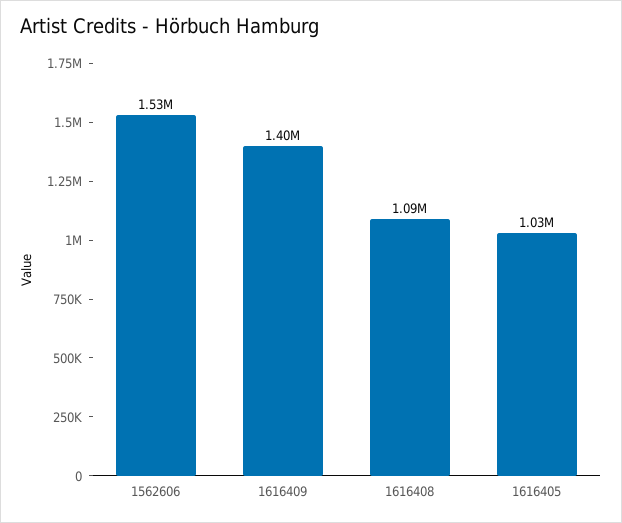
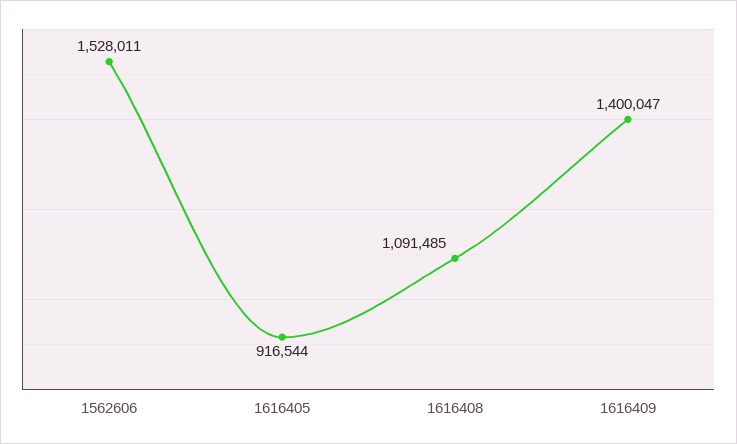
1616405: 1030000 -> 916544

